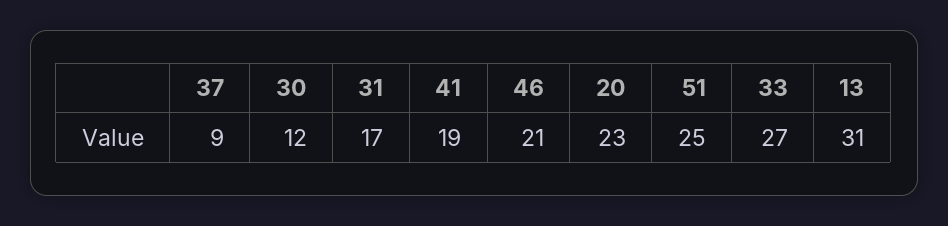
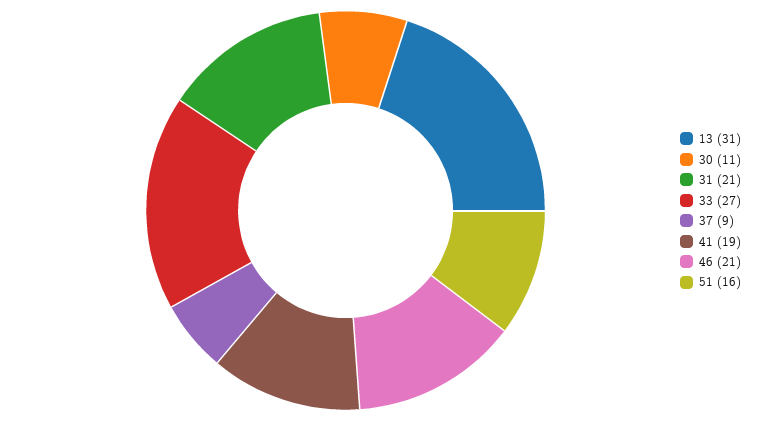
30: 12 -> 11
31: 17 -> 21
20: 23 -> none
51: 25 -> 16

